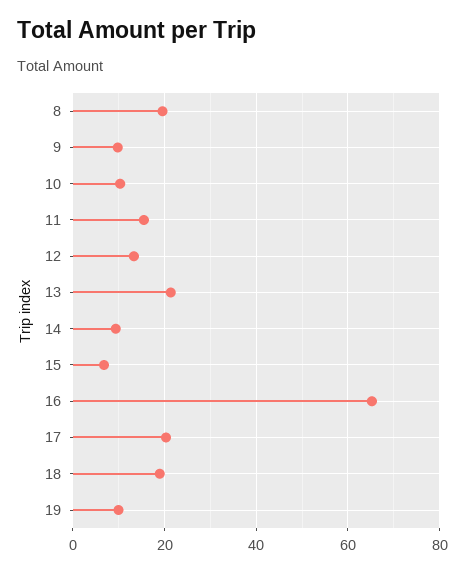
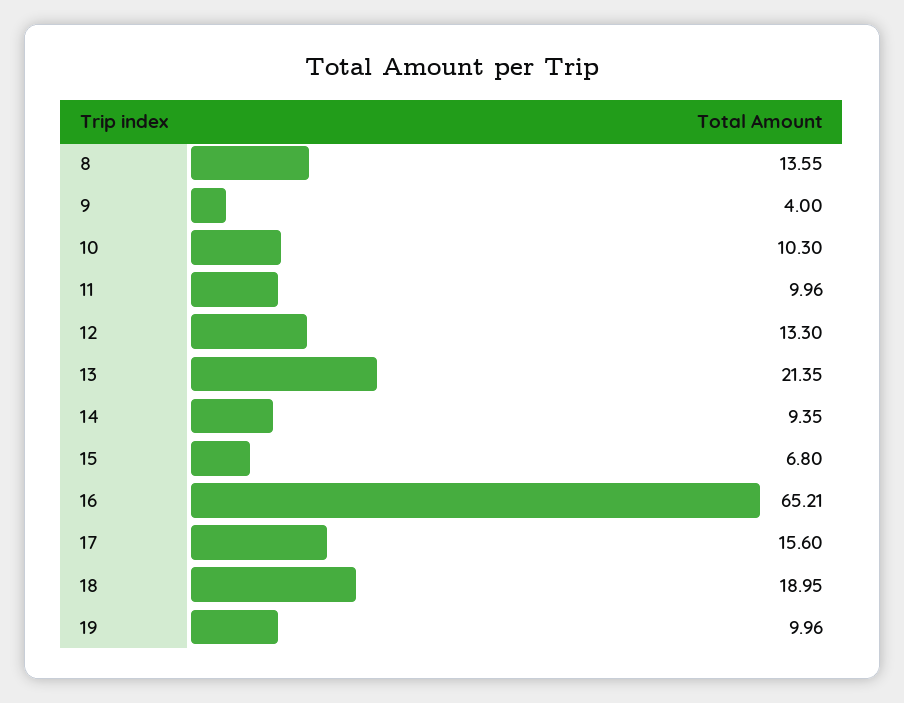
8: 20 -> 13.55
9: 10 -> 4
11: 16 -> 9.96
17: 20 -> 15.6

